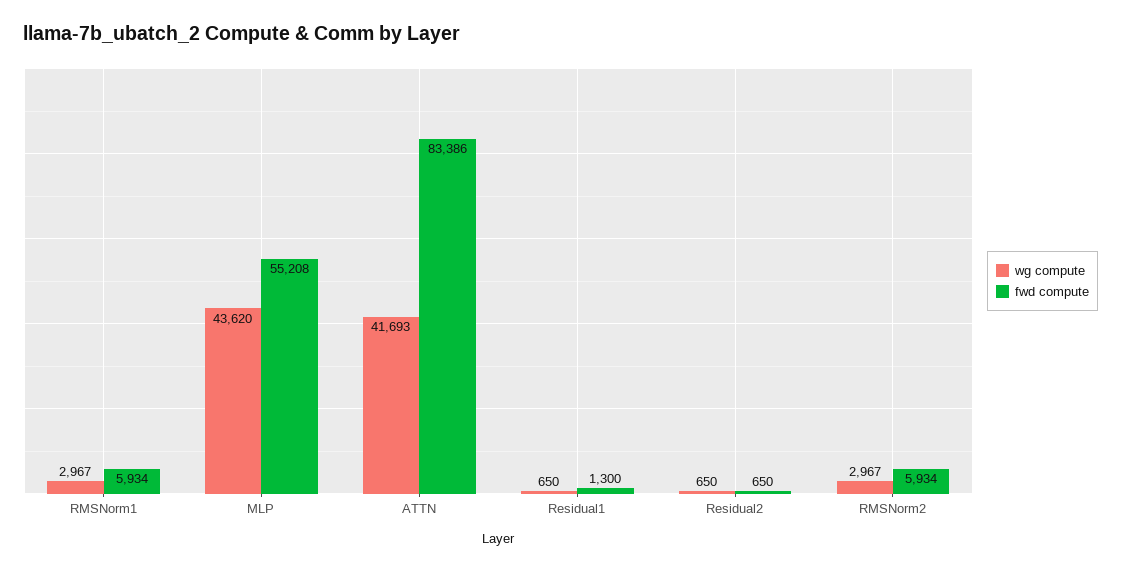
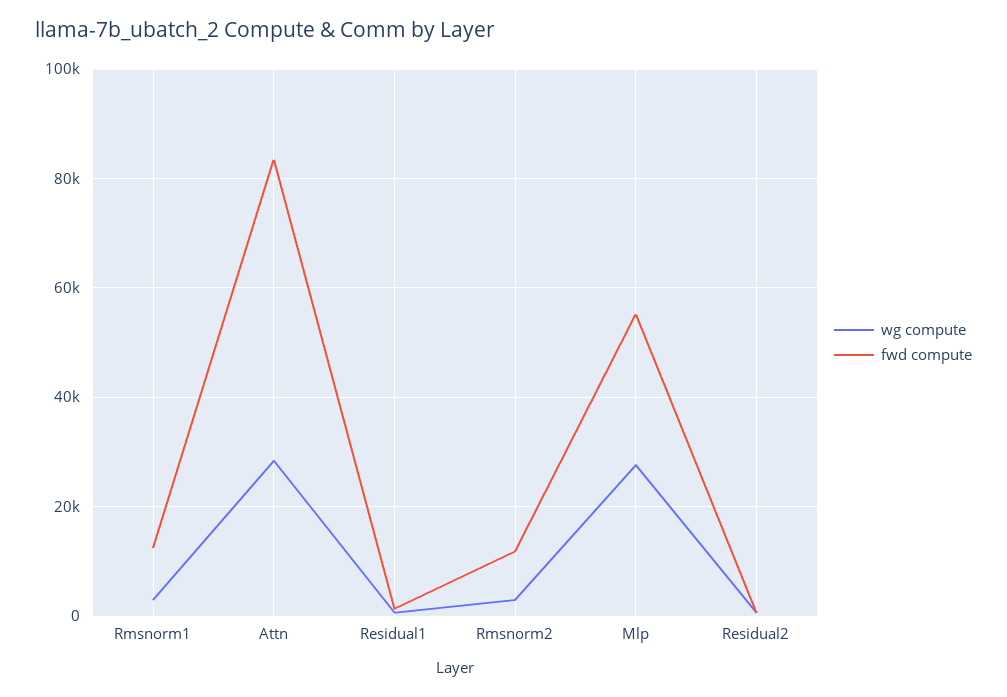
fwd compute, RMSNorm1: 5934 -> 12000
wg compute, MLP: 43620 -> 28000
wg compute, ATTN: 41693 -> 28000
fwd compute, RMSNorm2: 5934 -> 12000

